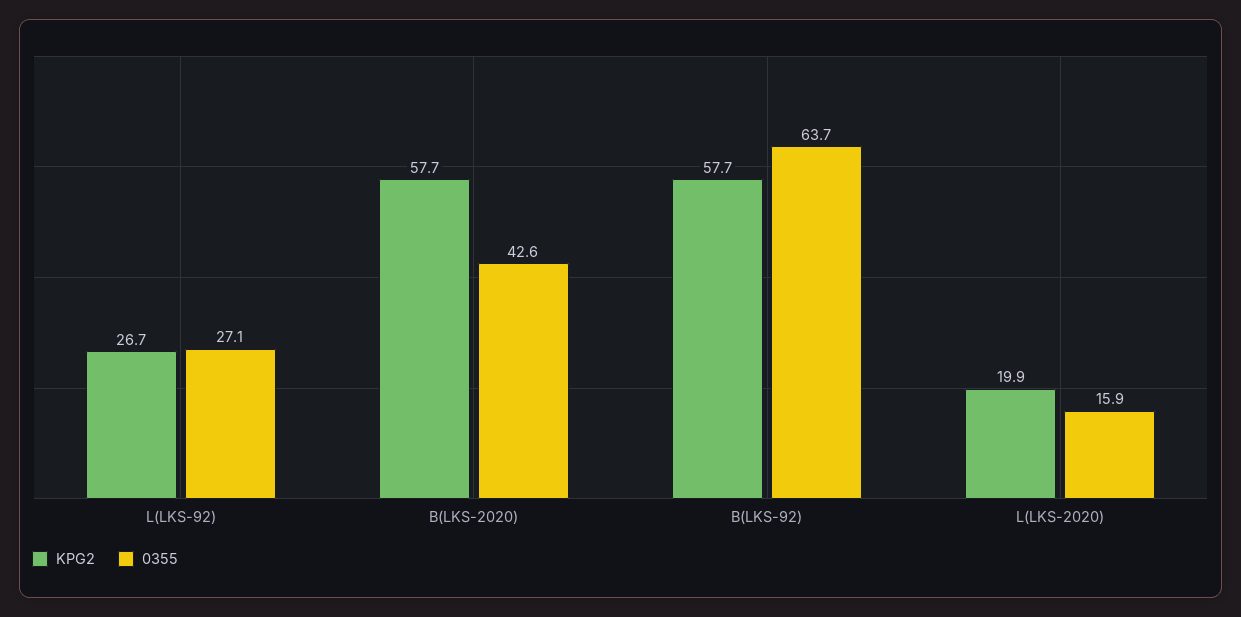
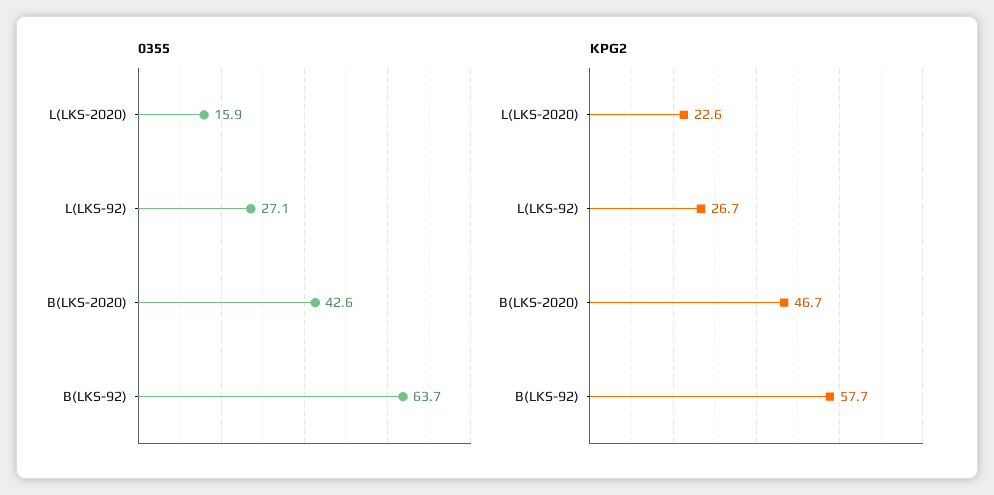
KPG2, B(LKS-2020): 57.7 -> 46.7
KPG2, L(LKS-2020): 19.9 -> 22.6

